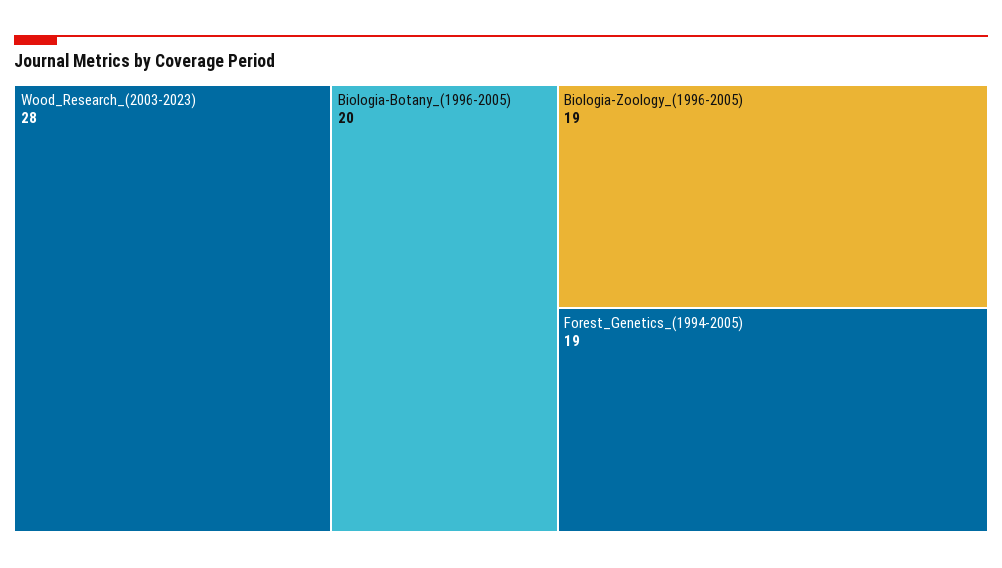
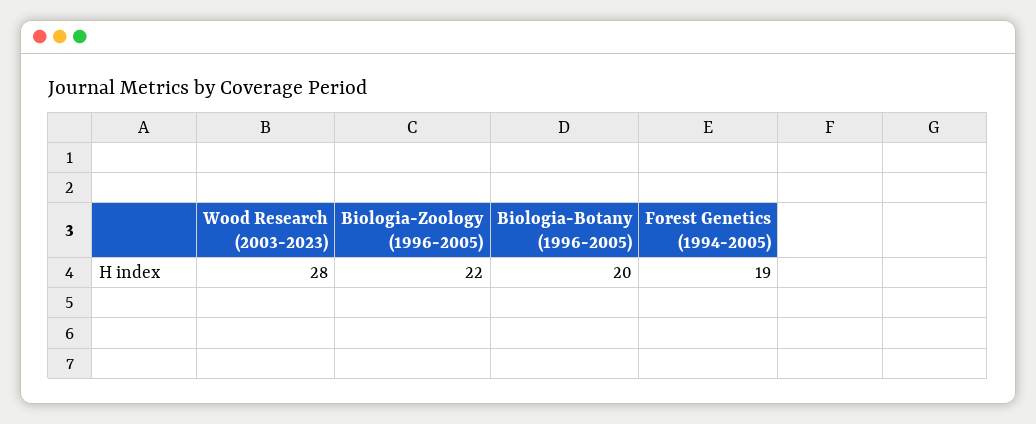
Biologia-Zoology_(1996-2005): 19 -> 22

